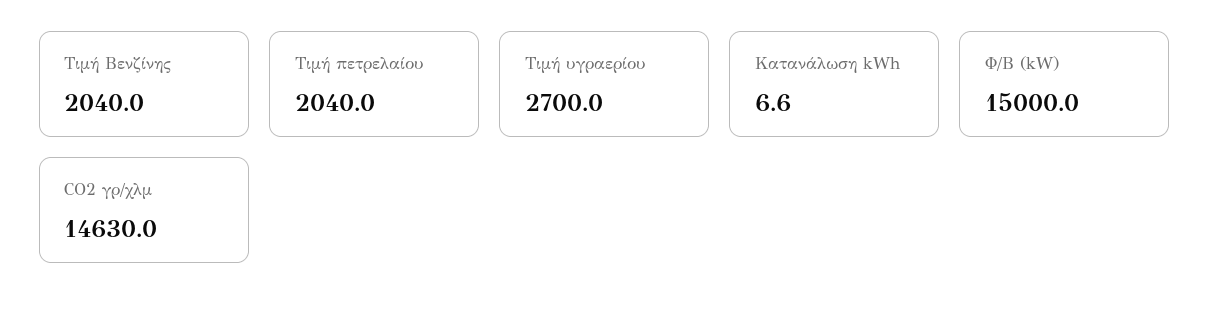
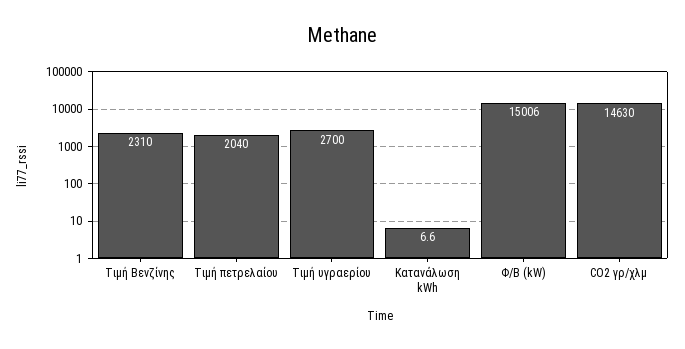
Τιμή Βενζίνης: 2040 -> 2310
Φ/Β (kW): 15000 -> 15006

